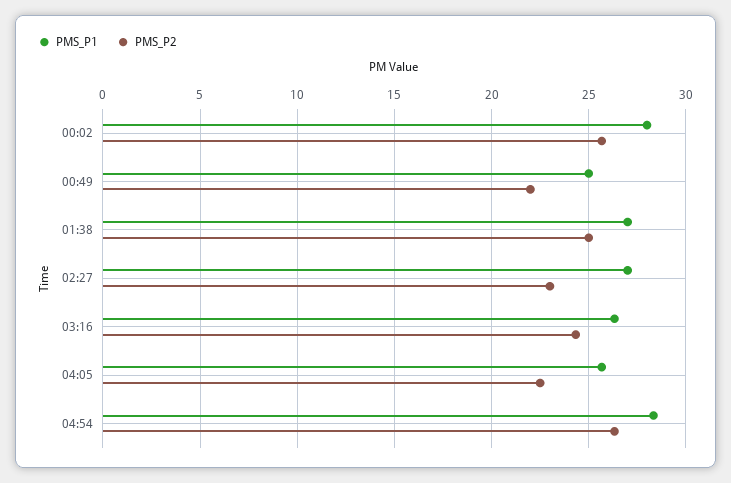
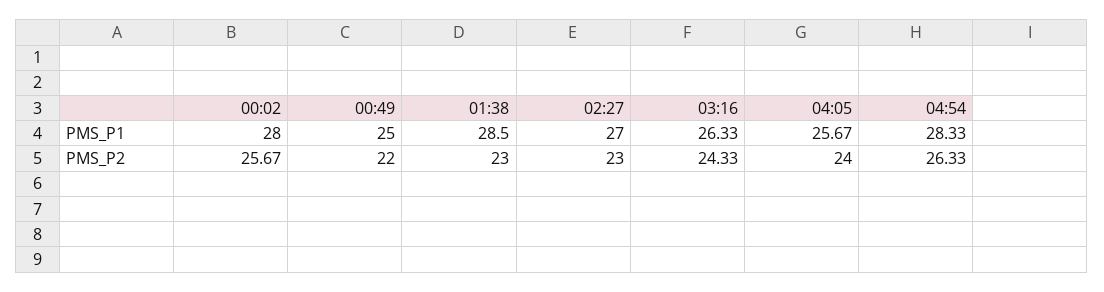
PMS_P1, 01:38: 27 -> 28.5
PMS_P2, 01:38: 25 -> 23
PMS_P2, 04:05: 22.5 -> 24

